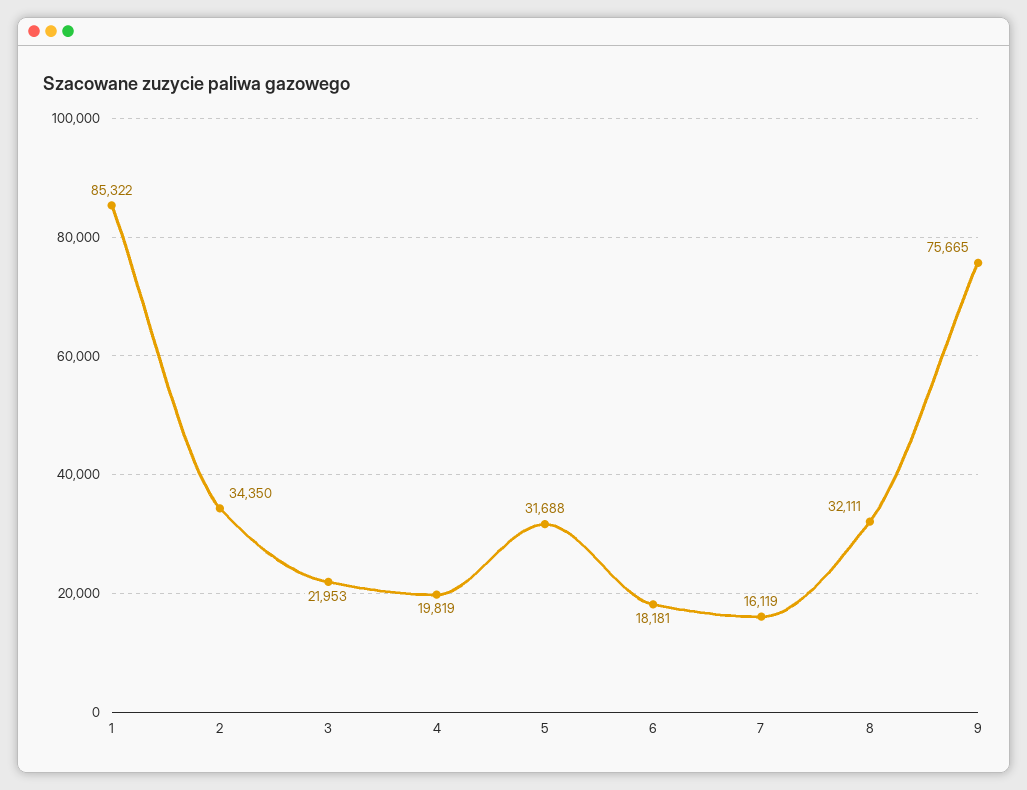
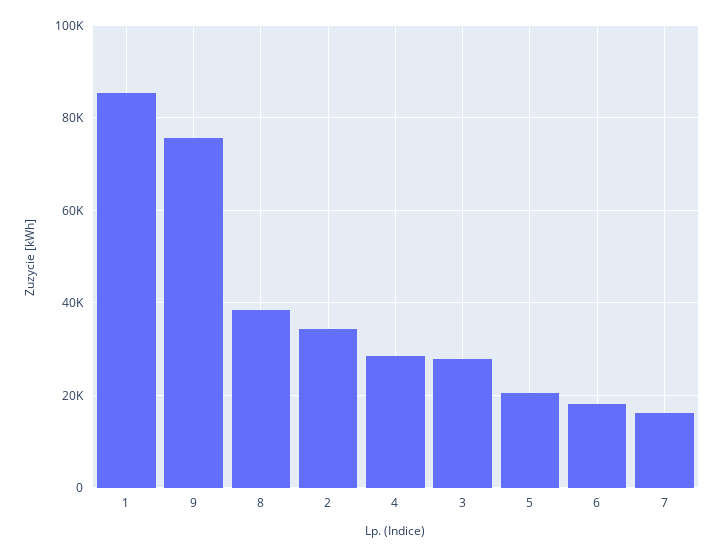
3: 21953 -> 28000
4: 19819 -> 28000
5: 31688 -> 20000
8: 32111 -> 38000

